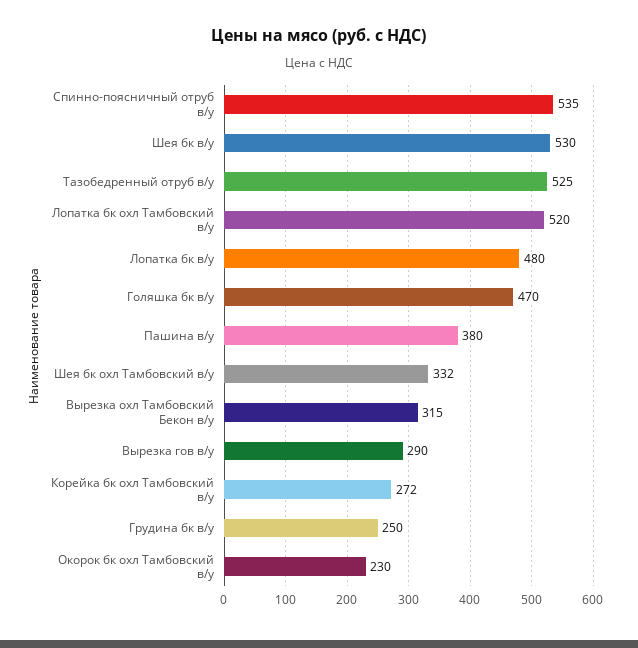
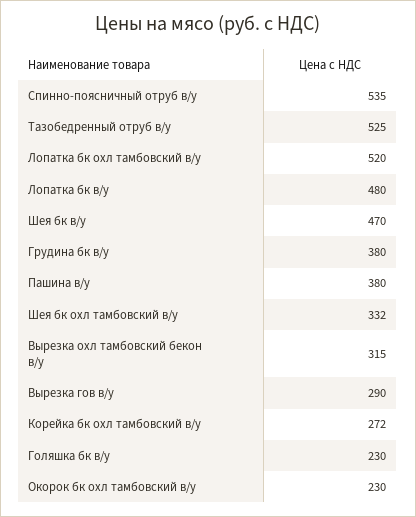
Шея бк в/у: 530 -> 470
Голяшка бк в/у: 470 -> 230
Грудина бк в/у: 250 -> 380

